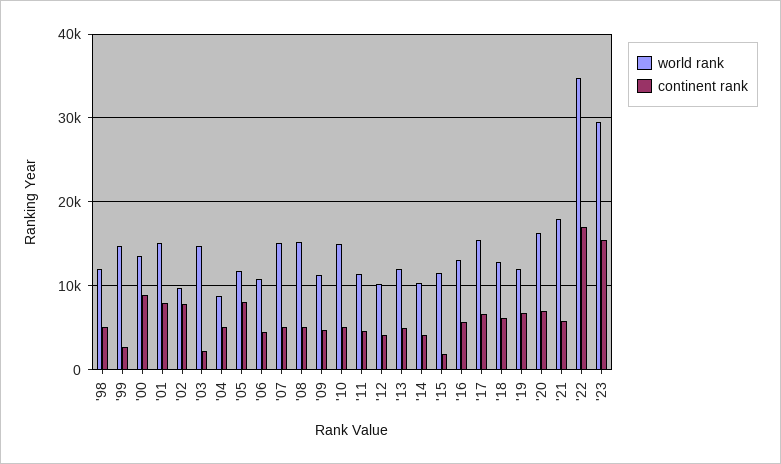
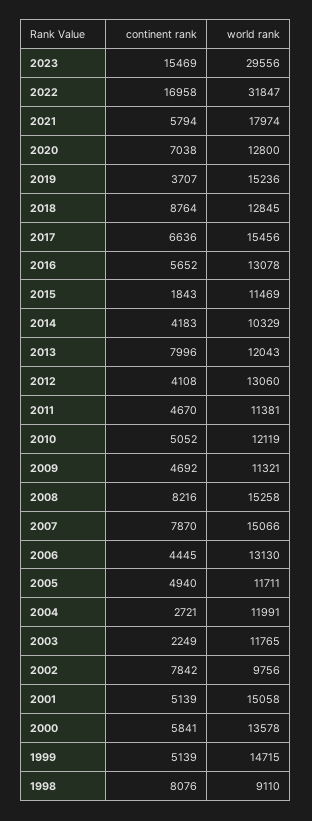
world rank, '98: 12000 -> 9110
continent rank, '98: 5000 -> 8076
continent rank, '99: 3000 -> 5139
continent rank, '00: 9000 -> 5841
continent rank, '01: 8000 -> 5139
world rank, '03: 15000 -> 11765
world rank, '04: 9000 -> 11991
continent rank, '04: 5000 -> 2721
continent rank, '05: 8000 -> 4940
world rank, '06: 11000 -> 13130
continent rank, '07: 5000 -> 7870
continent rank, '08: 5000 -> 8216
world rank, '10: 15000 -> 12119
world rank, '12: 10000 -> 13060
continent rank, '13: 5000 -> 7996
continent rank, '18: 6000 -> 8764
world rank, '19: 12000 -> 15236
continent rank, '19: 7000 -> 3707
world rank, '20: 16000 -> 12800
world rank, '22: 35000 -> 31847

